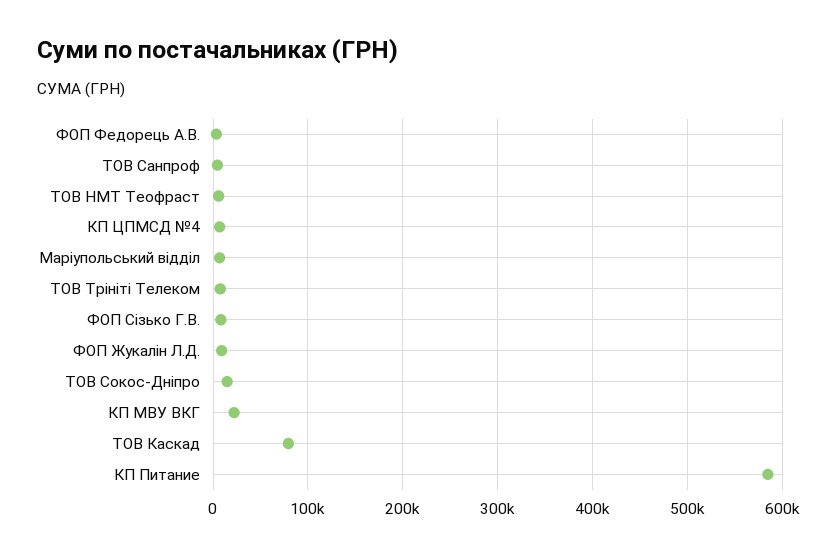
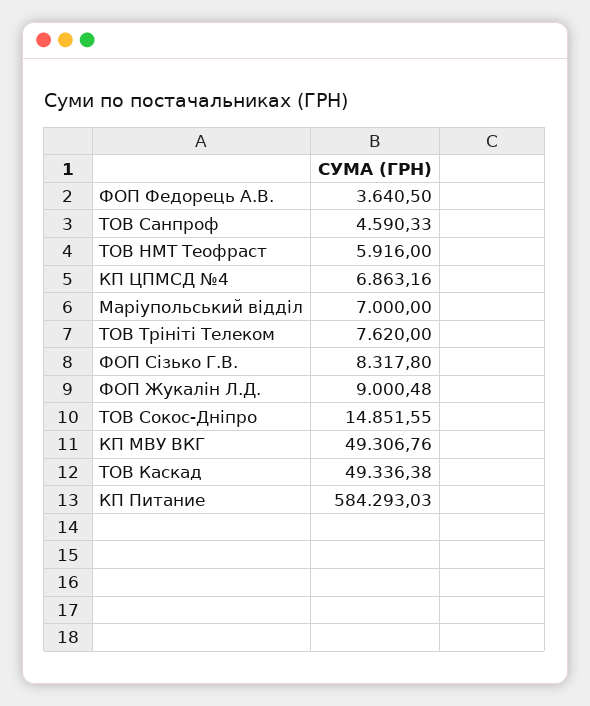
КП МВУ ВКГ: 20000 -> 49306.76
ТОВ Каскад: 80000 -> 49336.38

